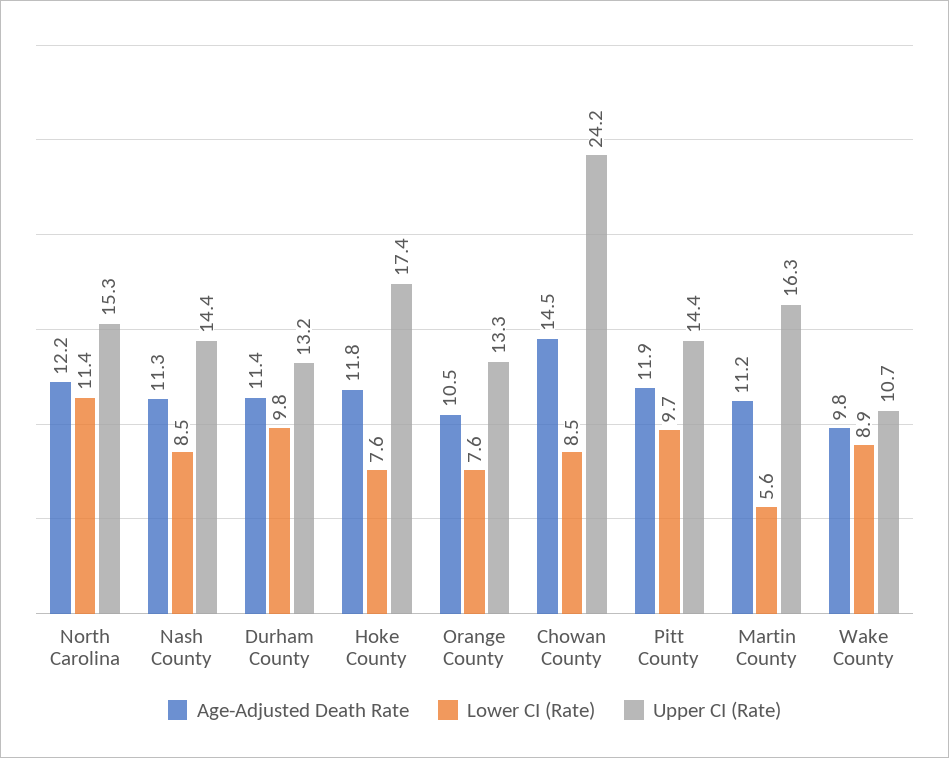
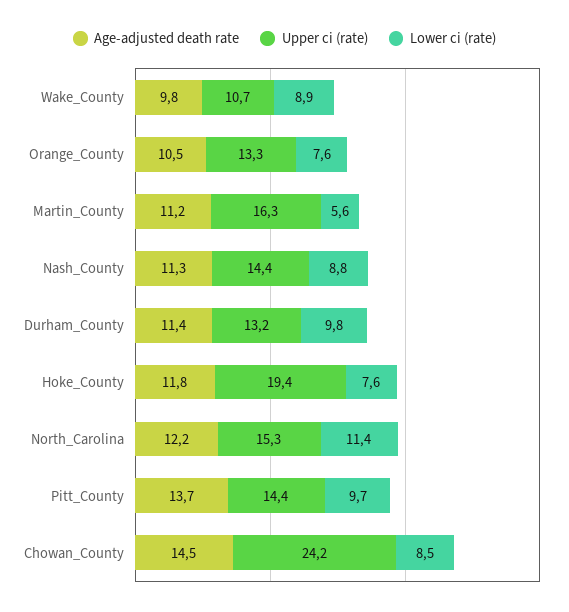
Lower CI (Rate), Nash County: 8.5 -> 8.8
Upper CI (Rate), Hoke County: 17.4 -> 19.4
Age-Adjusted Death Rate, Pitt County: 11.9 -> 13.7

